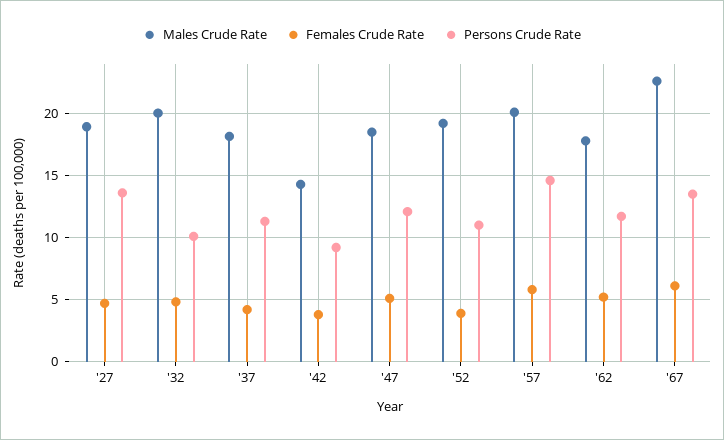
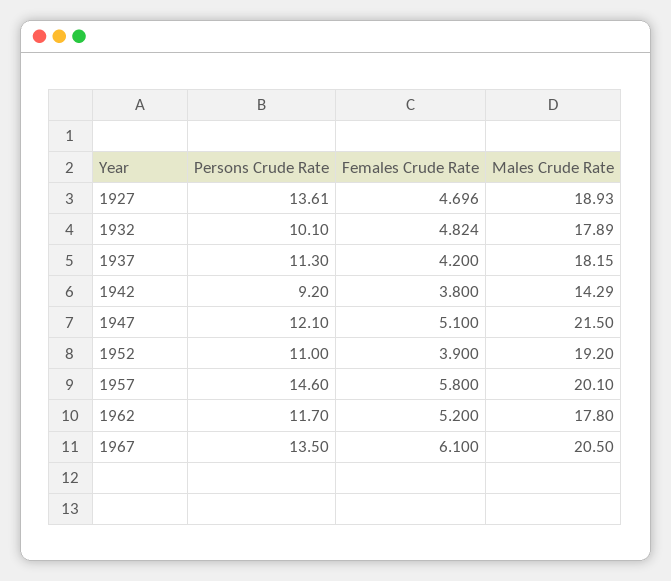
Males Crude Rate, '32: 20 -> 17.89
Males Crude Rate, '47: 18.5 -> 21.5
Males Crude Rate, '67: 22.5 -> 20.5

